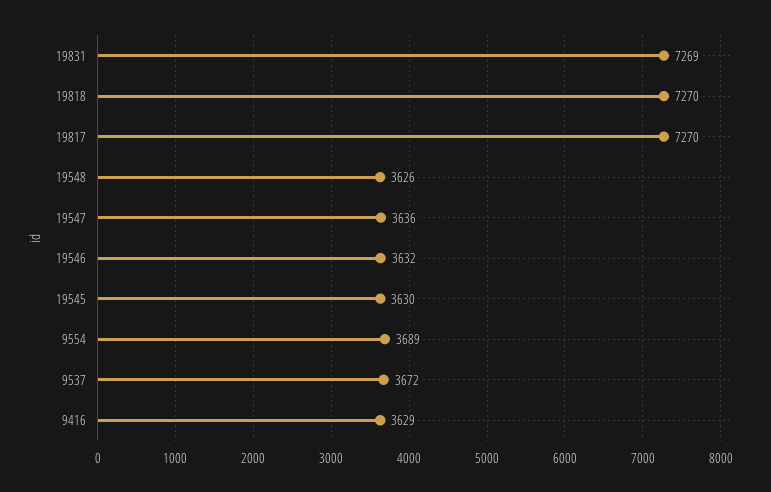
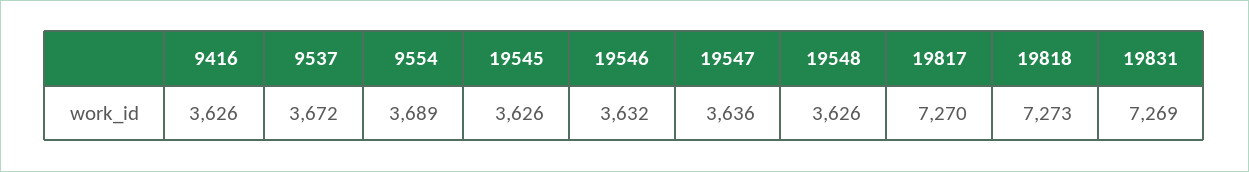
19818: 7270 -> 7273
19545: 3630 -> 3626
9416: 3629 -> 3626

